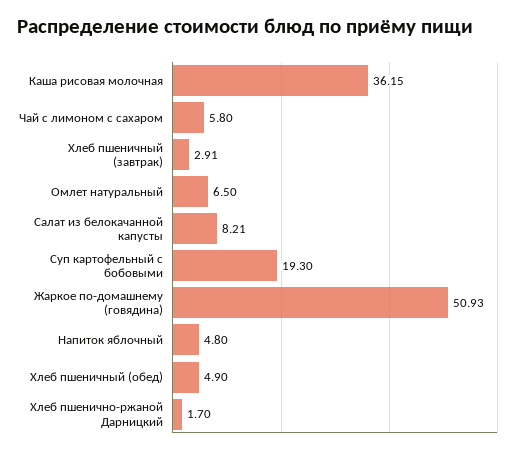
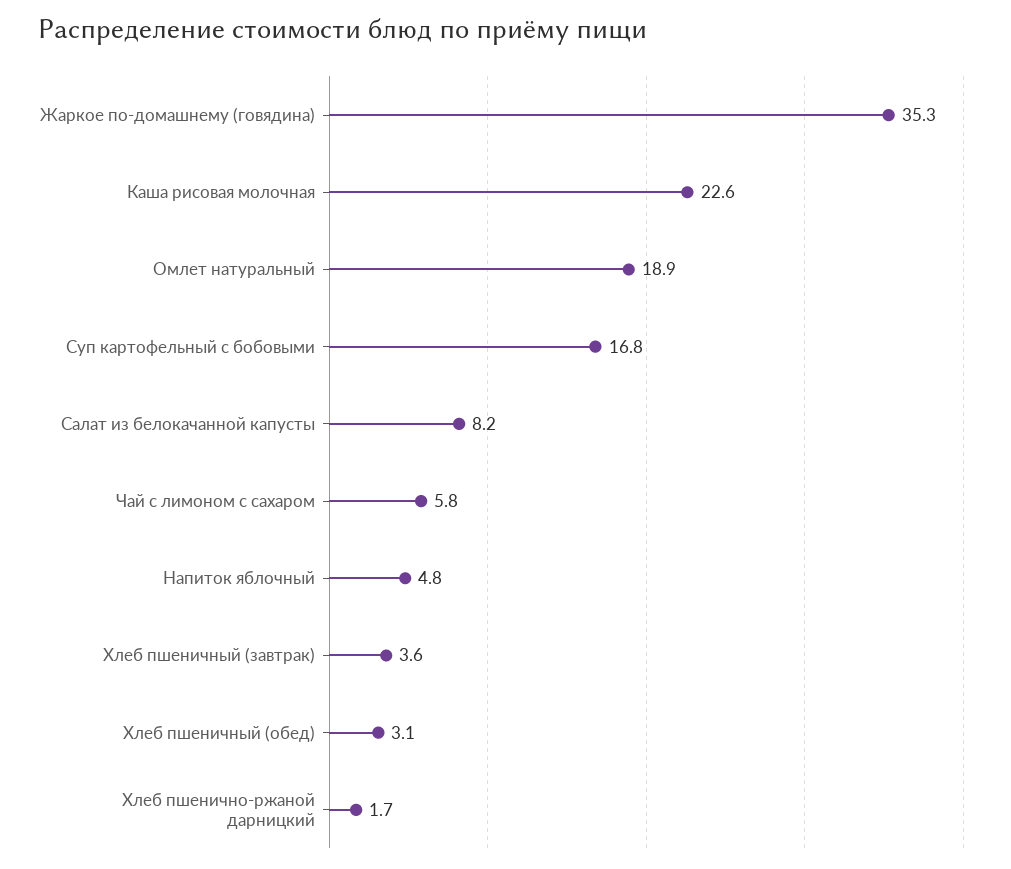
Каша рисовая молочная: 36.15 -> 22.6
Хлеб пшеничный (завтрак): 2.91 -> 3.6
Омлет натуральный: 6.5 -> 18.9
Суп картофельный с бобовыми: 19.3 -> 16.8
Жаркое по-домашнему (говядина): 50.93 -> 35.3
Хлеб пшеничный (обед): 4.9 -> 3.1

